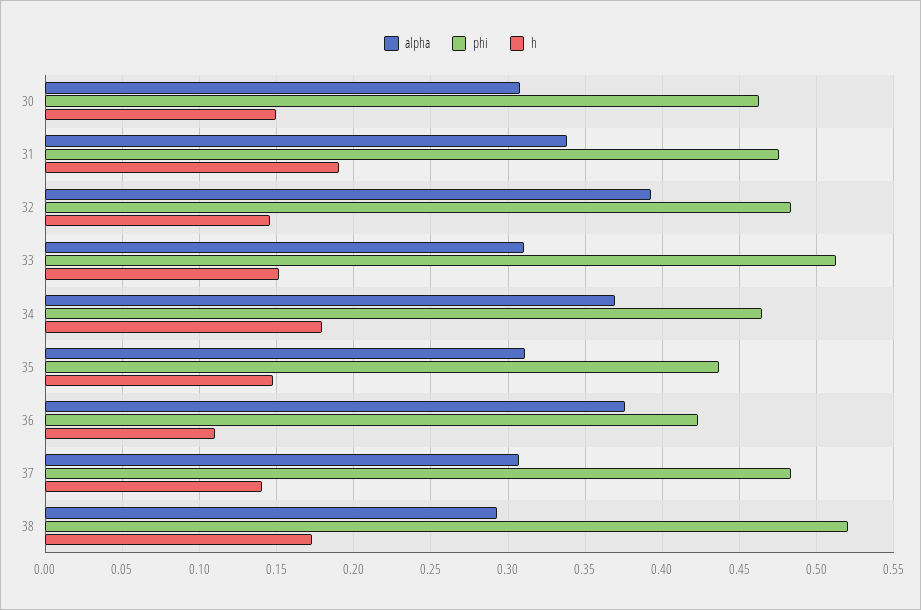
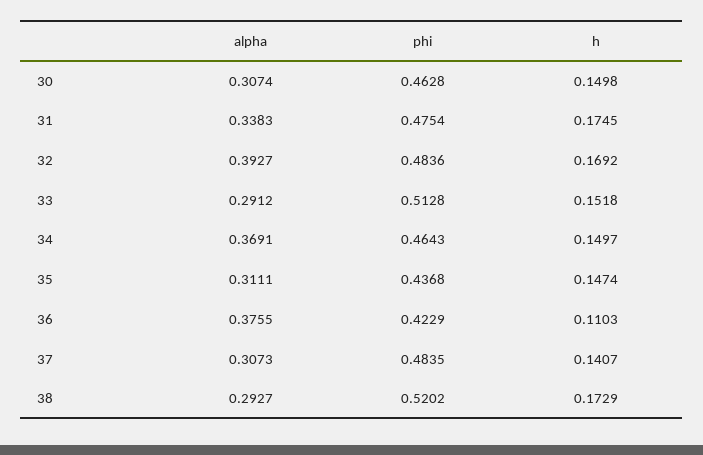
h, 31: 0.19 -> 0.1745
h, 32: 0.145 -> 0.1692
alpha, 33: 0.31 -> 0.2912
h, 34: 0.18 -> 0.1497

